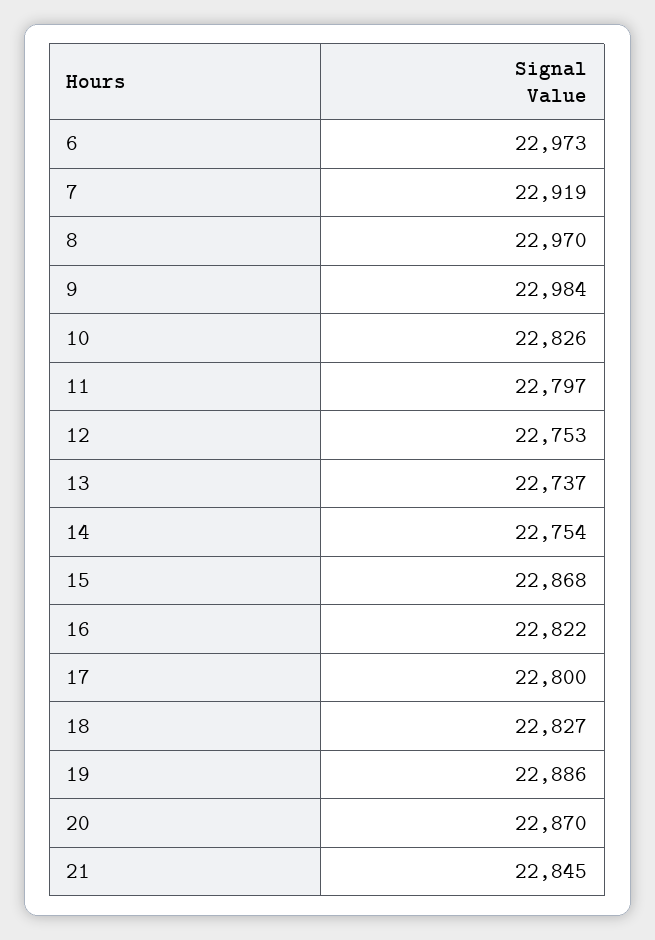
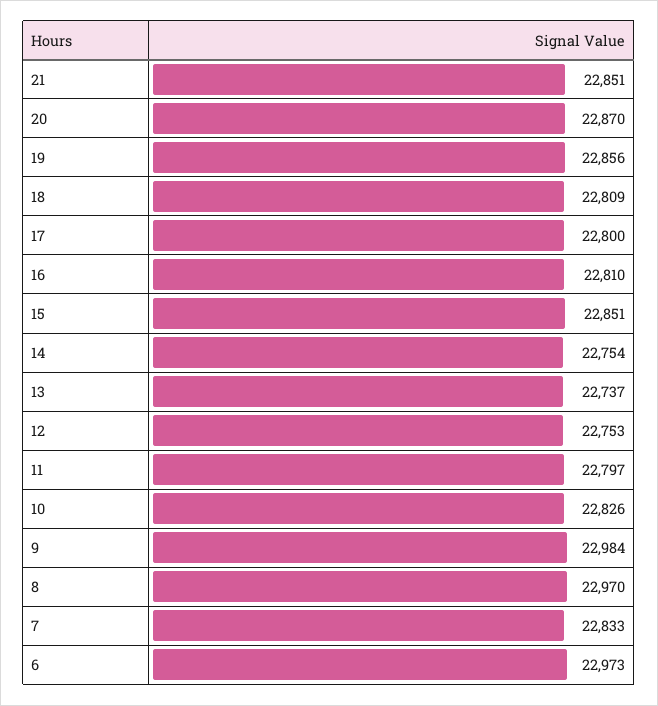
7: 22919 -> 22833
15: 22868 -> 22851
16: 22822 -> 22810
18: 22827 -> 22809
19: 22886 -> 22856
21: 22845 -> 22851

